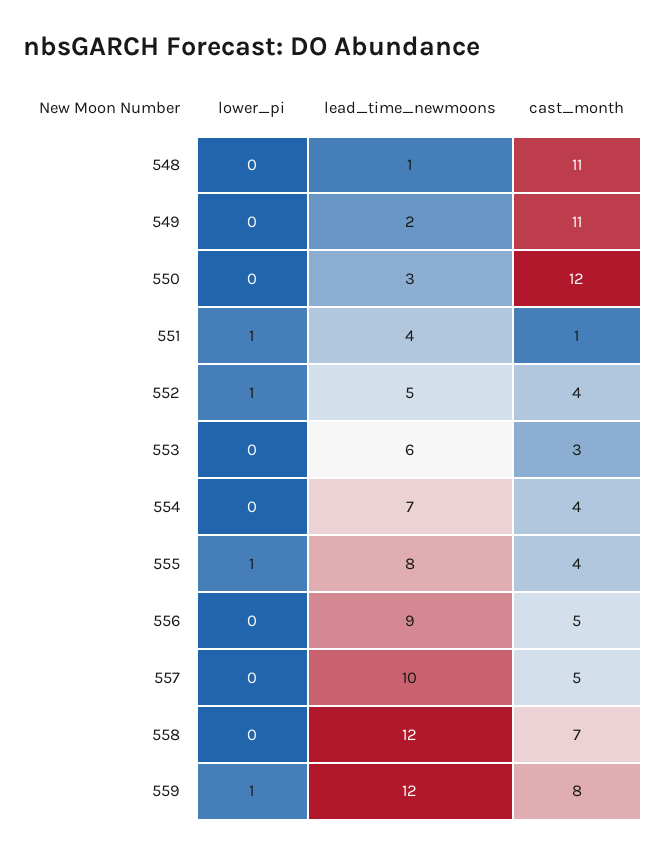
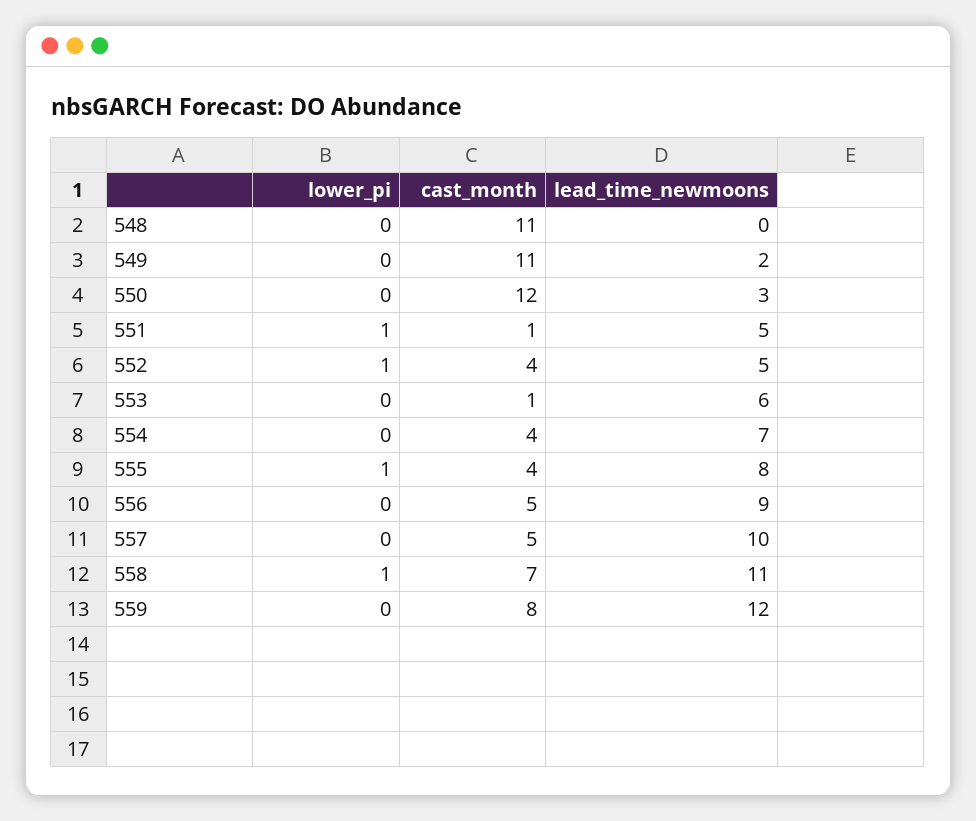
lead_time_newmoons, 548: 1 -> 0
lead_time_newmoons, 551: 4 -> 5
cast_month, 553: 3 -> 1
lower_pi, 558: 0 -> 1
lead_time_newmoons, 558: 12 -> 11
lower_pi, 559: 1 -> 0

